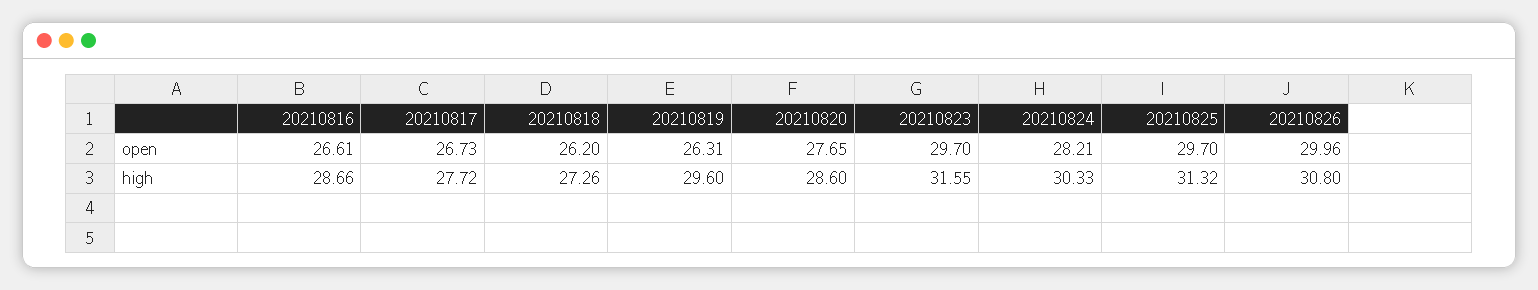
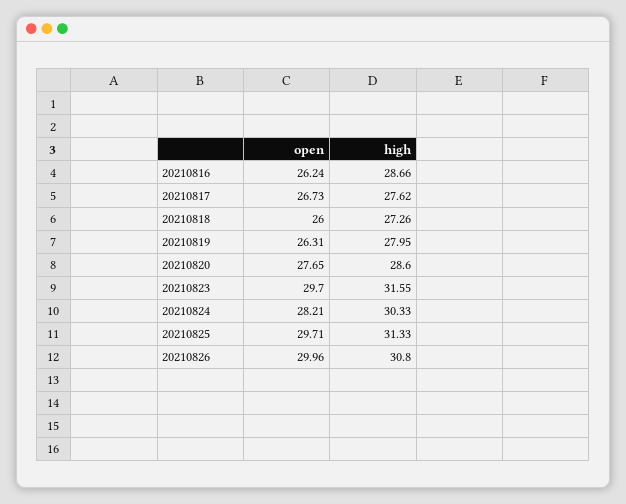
20210816, open: 26.61 -> 26.24
20210818, open: 26.2 -> 26
20210825, open: 29.7 -> 29.71
20210817, high: 27.72 -> 27.62
20210819, high: 29.6 -> 27.95
20210825, high: 31.32 -> 31.33

